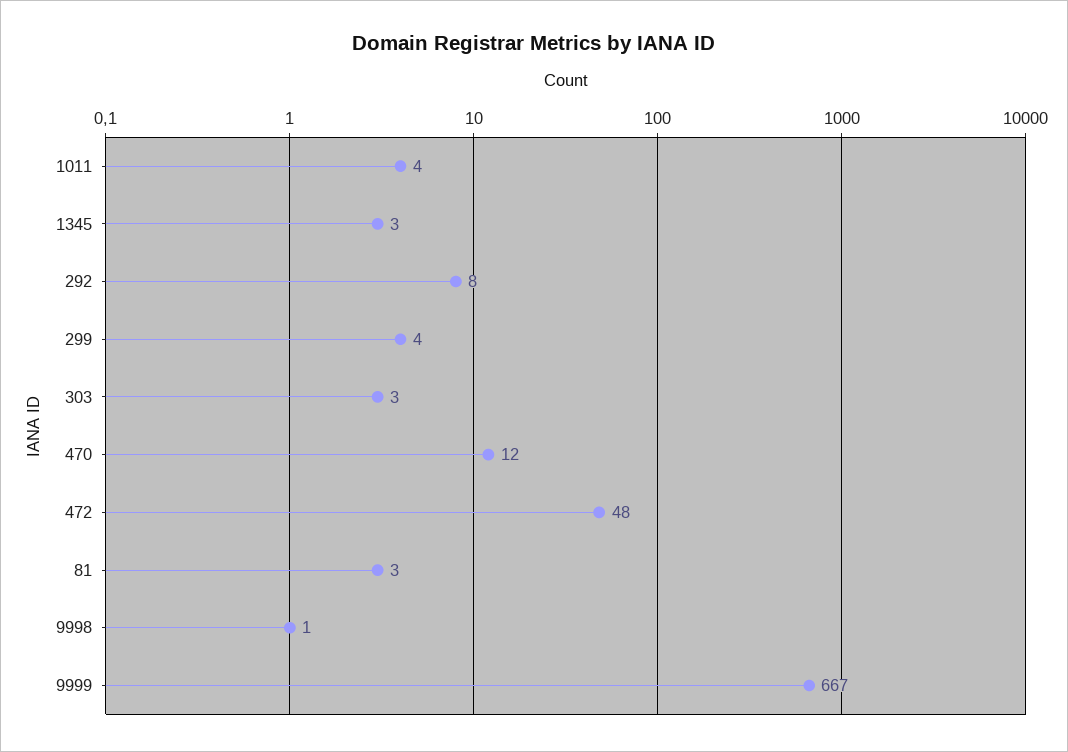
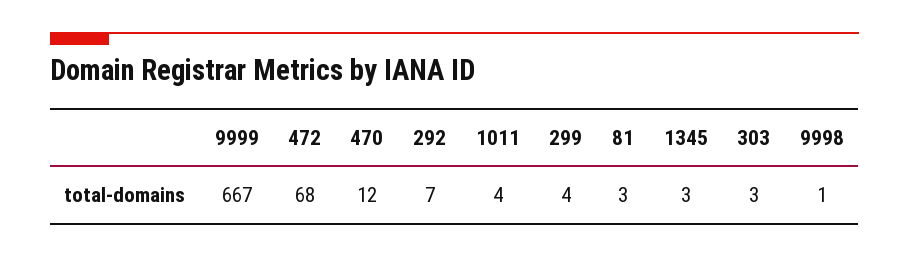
292: 8 -> 7
472: 48 -> 68

